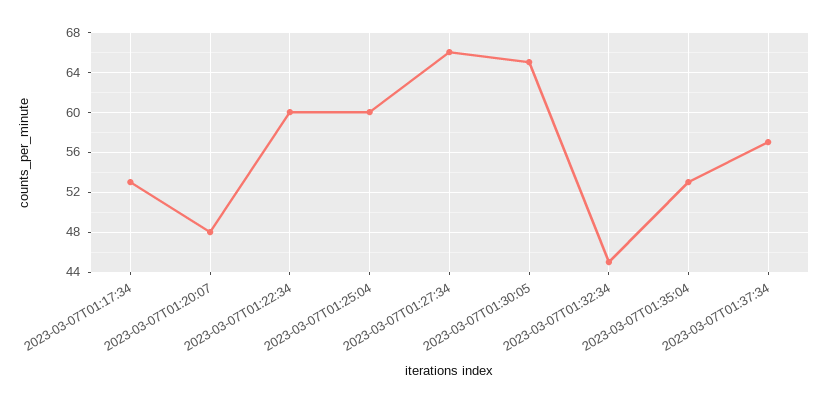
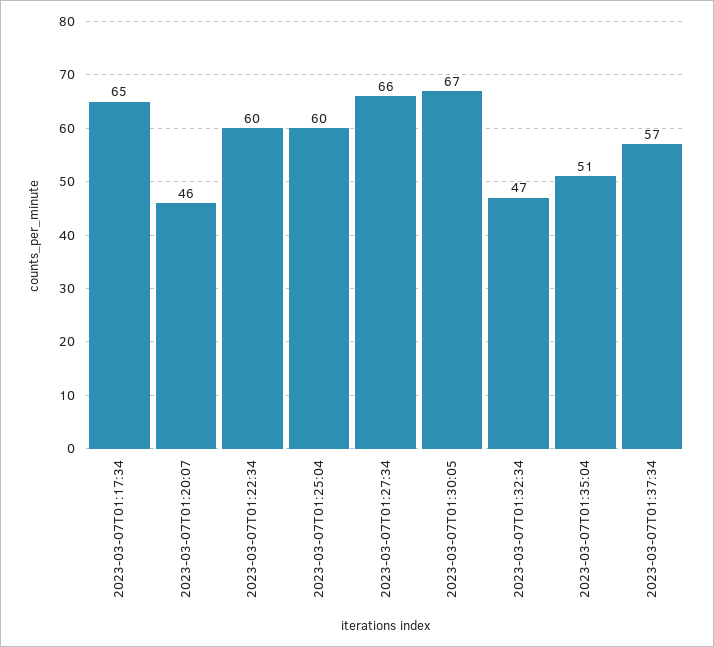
2023-03-07T01:17:34: 53 -> 65
2023-03-07T01:20:07: 48 -> 46
2023-03-07T01:30:05: 65 -> 67
2023-03-07T01:32:34: 45 -> 47
2023-03-07T01:35:04: 53 -> 51

